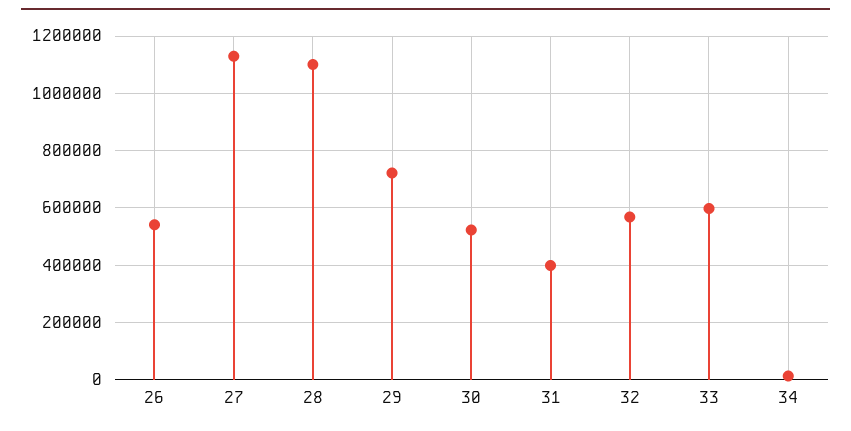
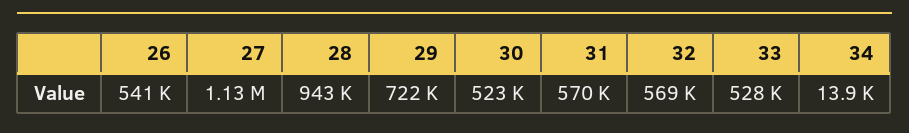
28: 1100000 -> 943000
31: 400000 -> 570000
33: 600000 -> 528000

